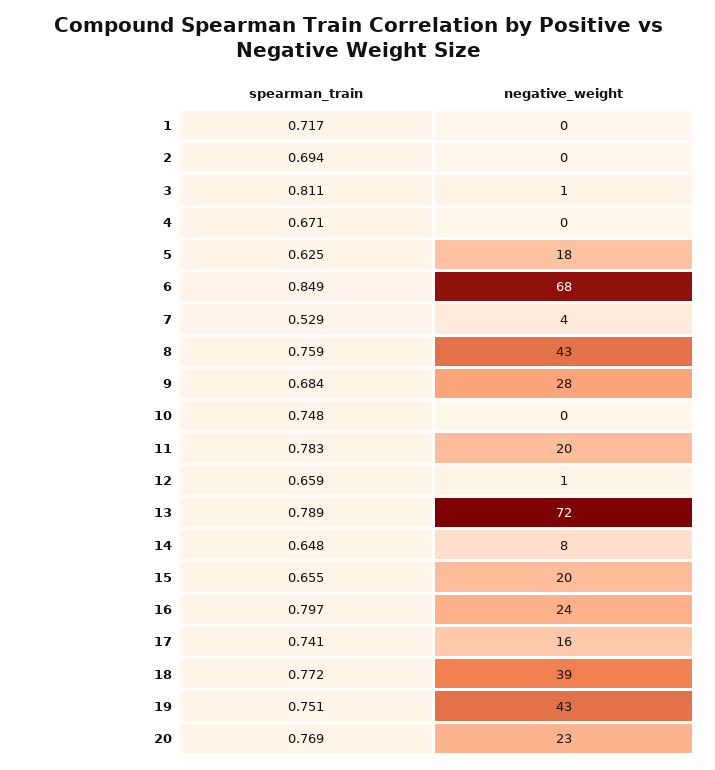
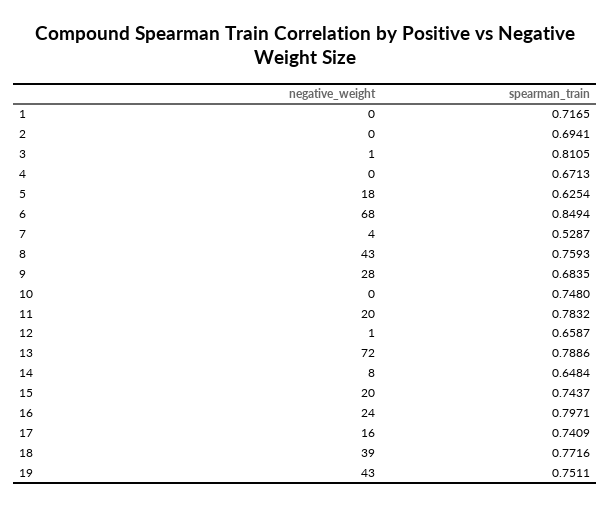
spearman_train, 15: 0.655 -> 0.7437
spearman_train, 20: 0.769 -> none
negative_weight, 20: 23 -> none

